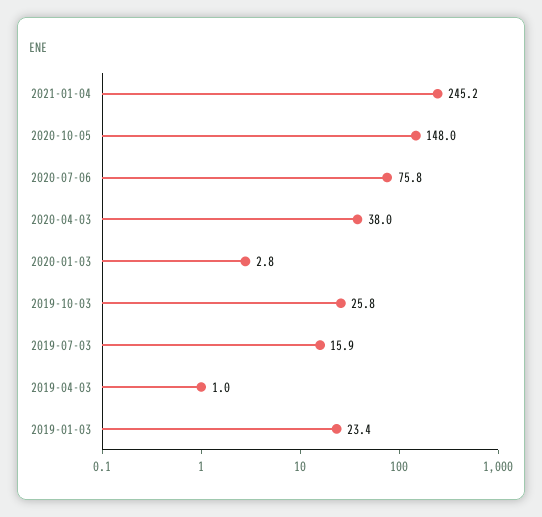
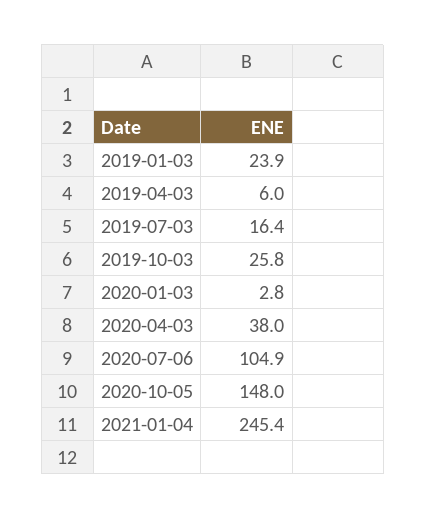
2021-01-04: 245.2 -> 245.4
2020-07-06: 75.8 -> 104.9
2019-07-03: 15.9 -> 16.4
2019-04-03: 1 -> 6
2019-01-03: 23.4 -> 23.9

